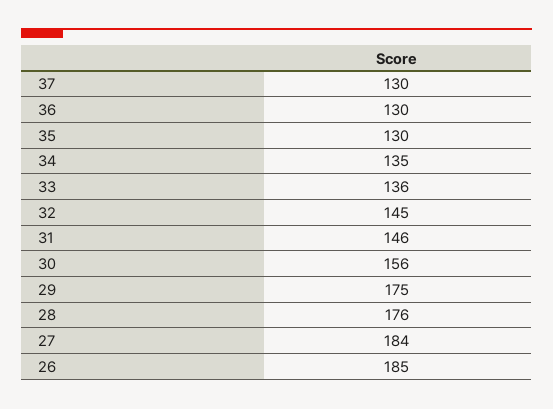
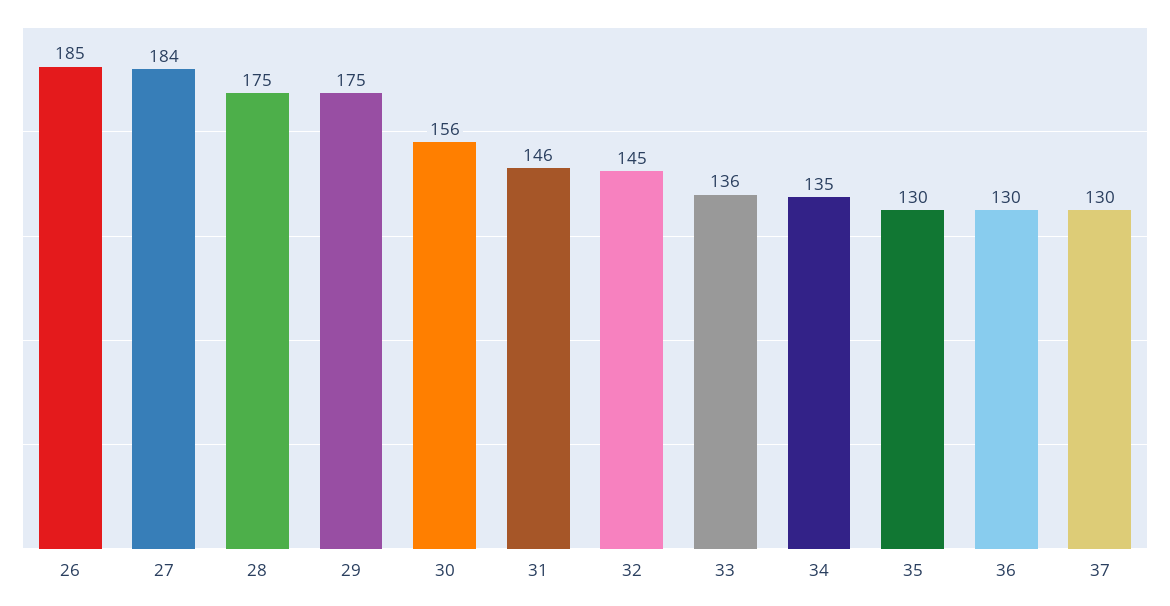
28: 176 -> 175

